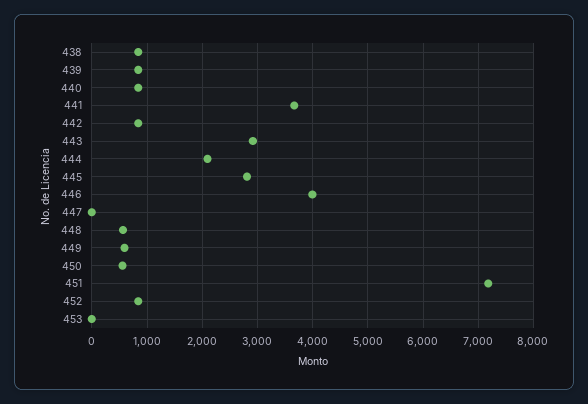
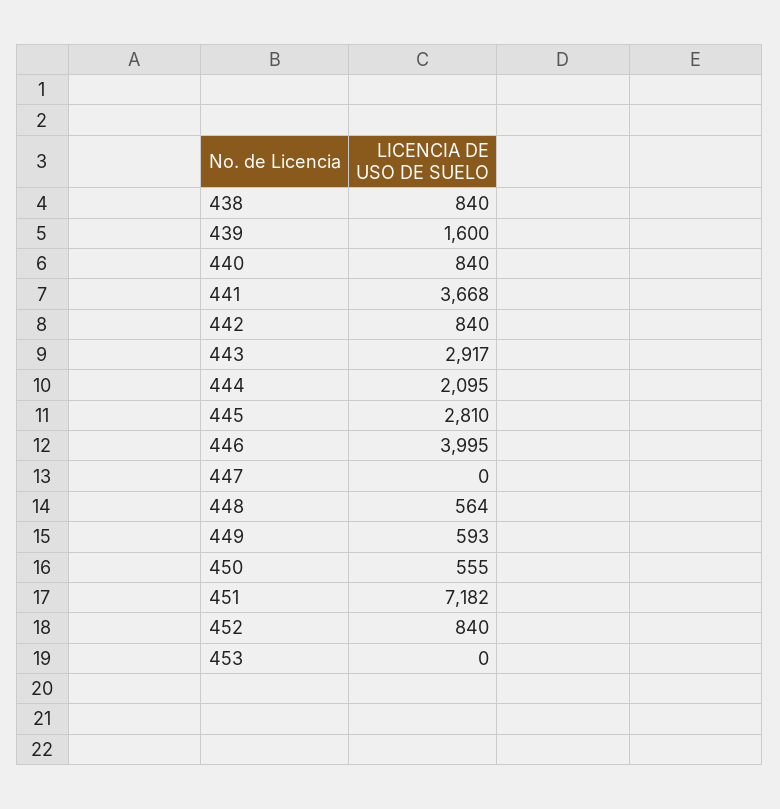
439: 800 -> 1600

